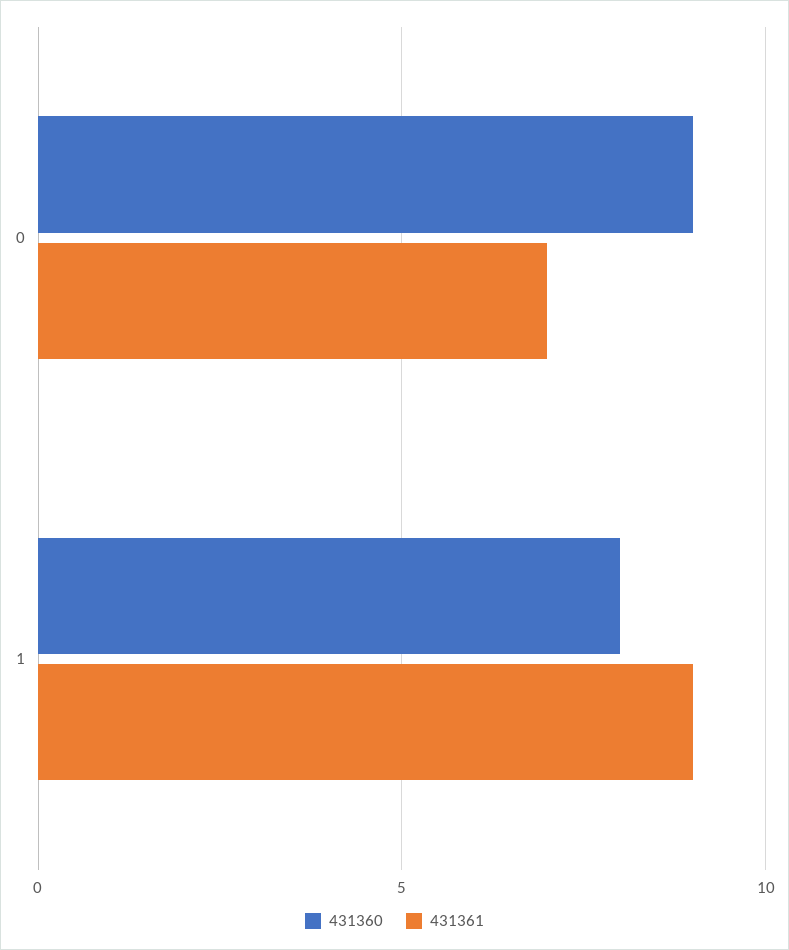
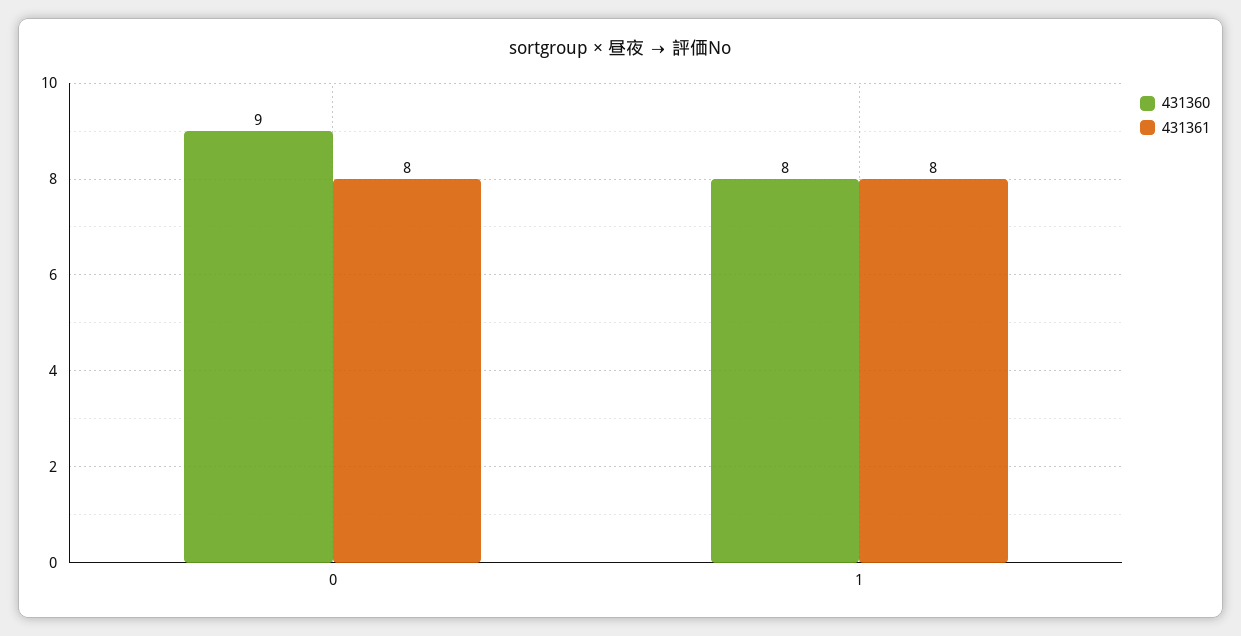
431361, 0: 7 -> 8
431361, 1: 9 -> 8

